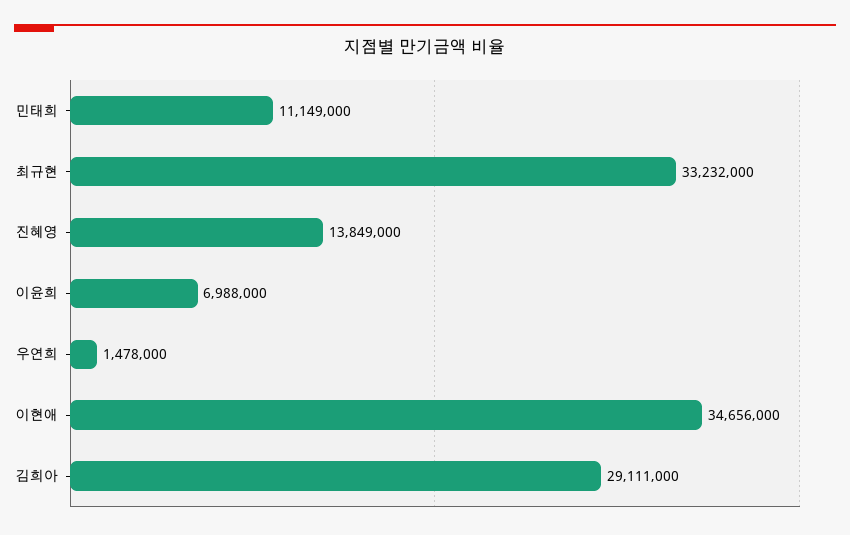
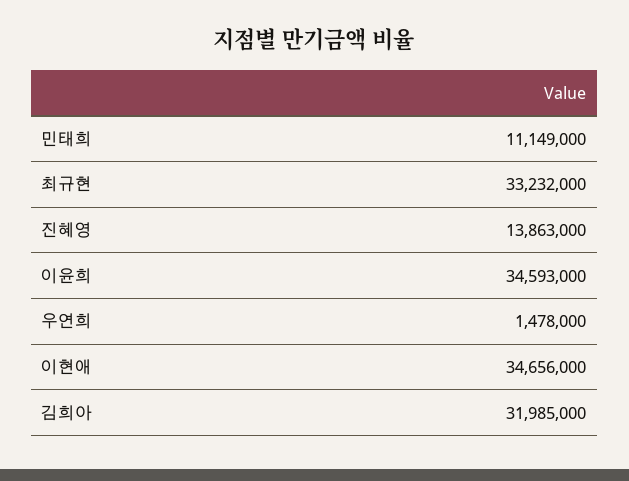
진혜영: 13849000 -> 13863000
이윤희: 6988000 -> 34593000
김희아: 29111000 -> 31985000

